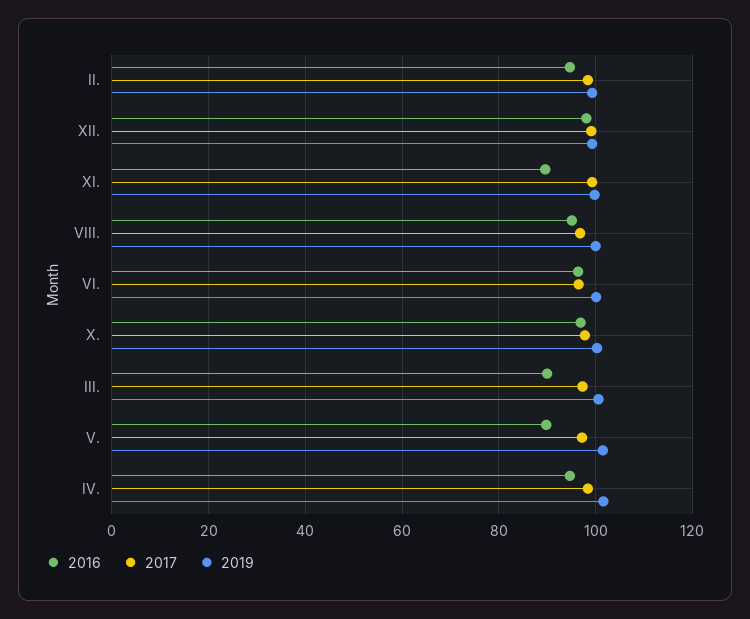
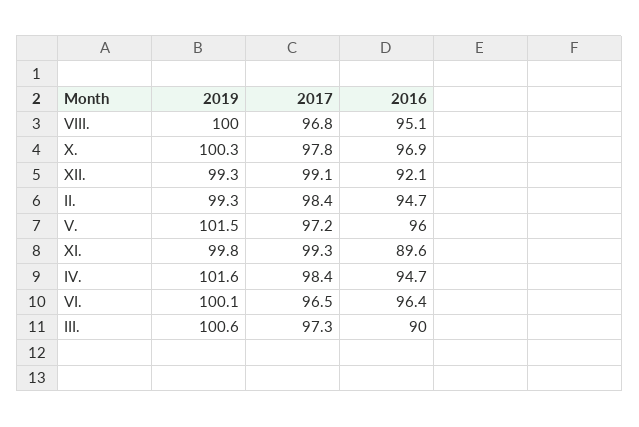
2016, XII.: 98 -> 92.1
2016, V.: 90 -> 96

